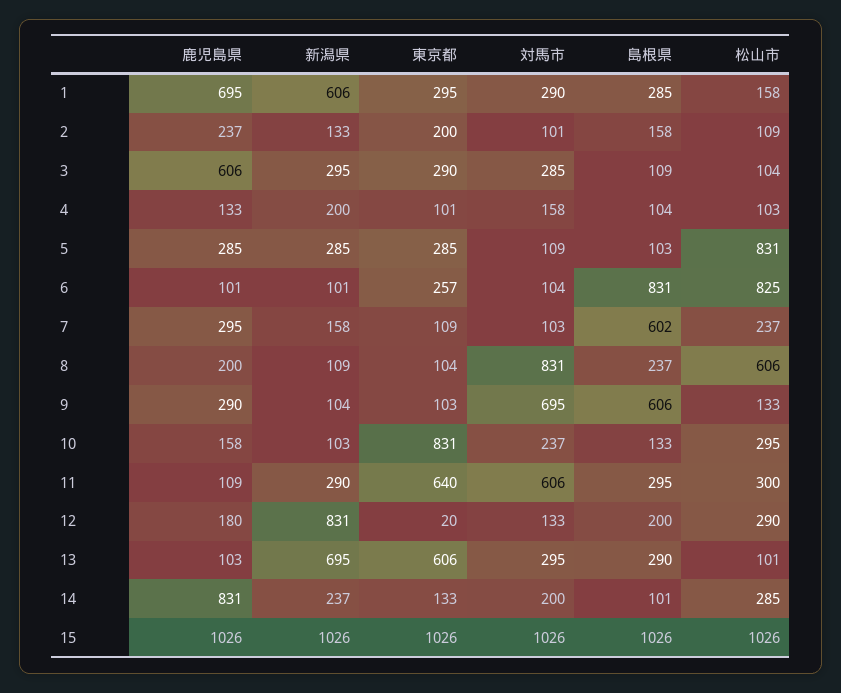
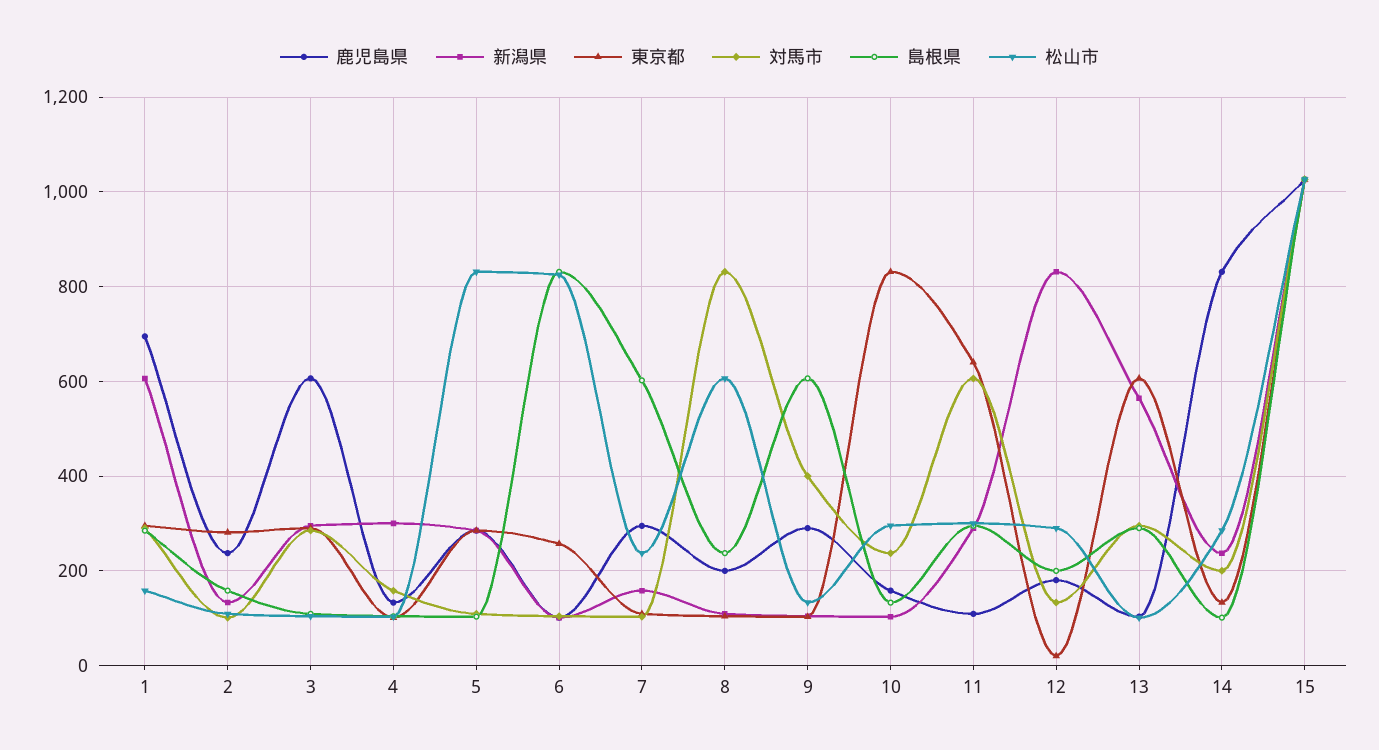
東京都, 2: 200 -> 280
新潟県, 4: 200 -> 300
対馬市, 9: 695 -> 400
新潟県, 13: 695 -> 560

